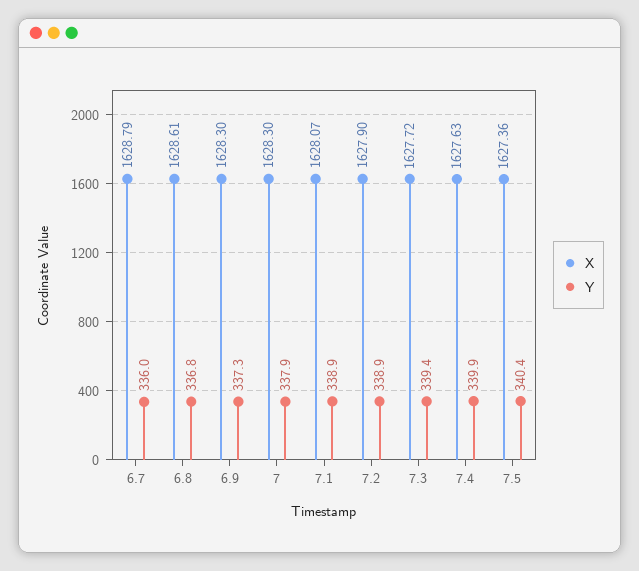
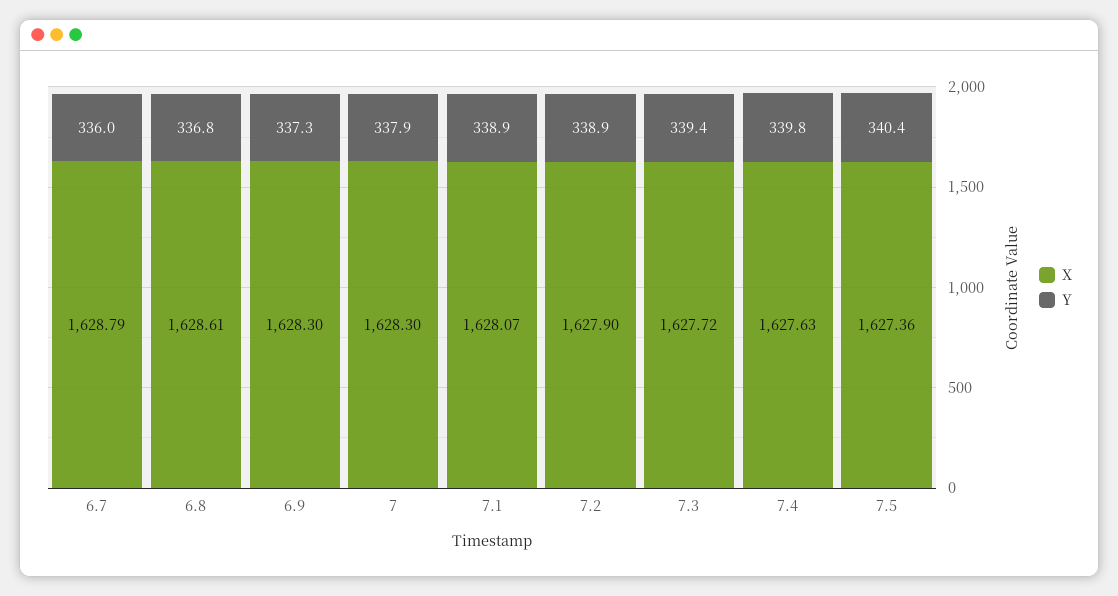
Y, 7.4: 339.9 -> 339.8

